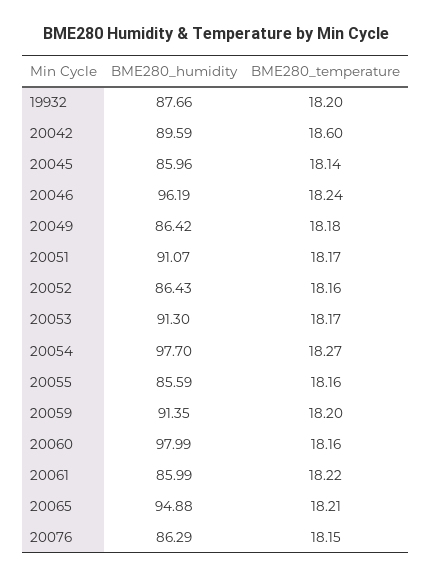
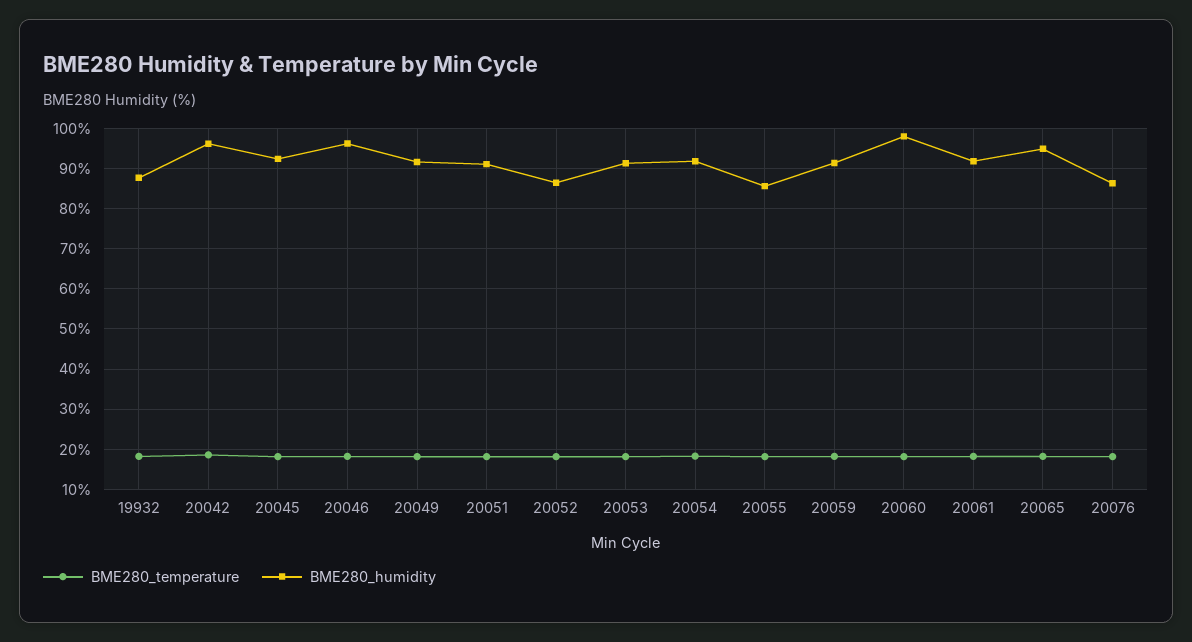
BME280_humidity, 20042: 89.59 -> 96
BME280_humidity, 20045: 85.96 -> 92
BME280_humidity, 20049: 86.42 -> 92
BME280_humidity, 20054: 97.7 -> 92
BME280_humidity, 20061: 85.99 -> 92

